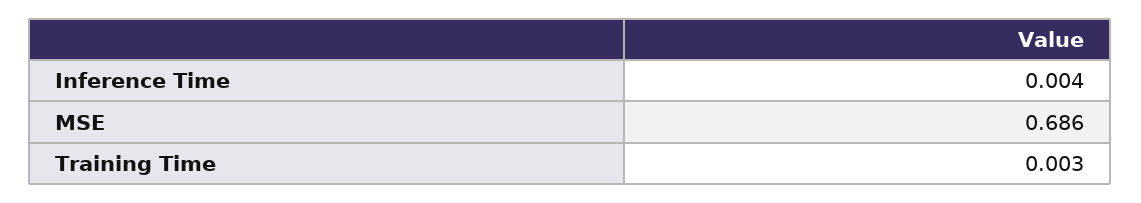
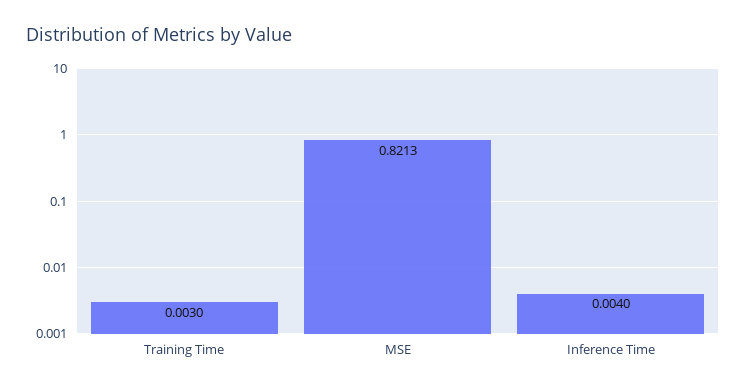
MSE: 0.686 -> 0.8213

